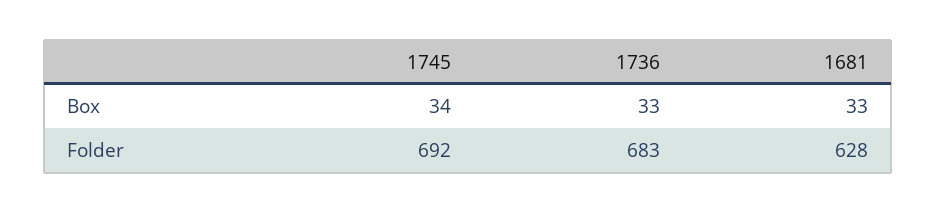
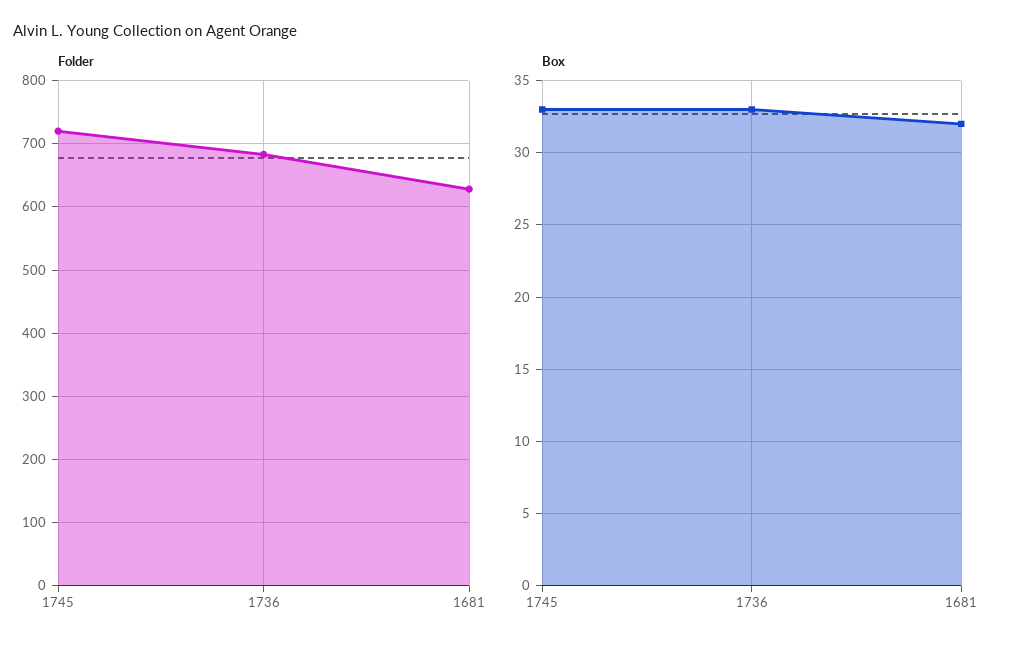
Box, 1745: 34 -> 33
Box, 1681: 33 -> 32
Folder, 1745: 692 -> 720

